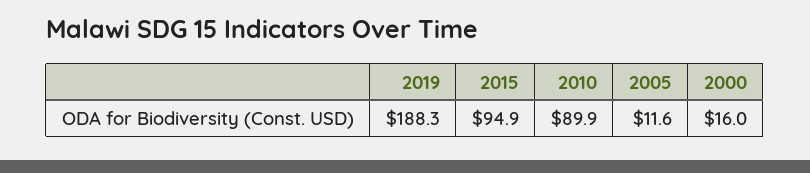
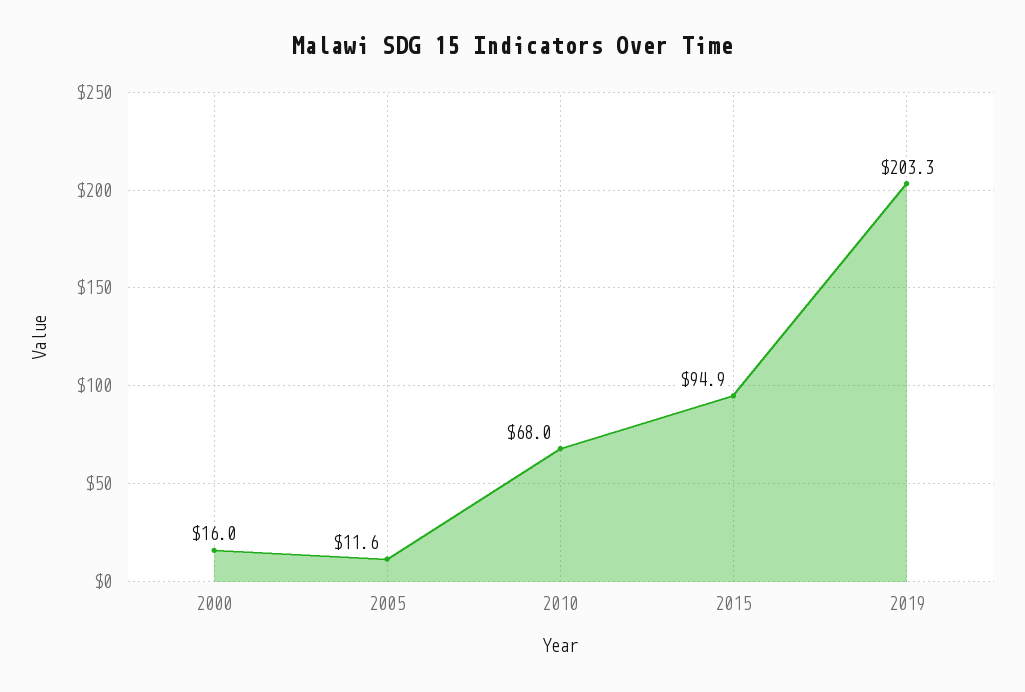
2019: 188.3 -> 203.3
2010: 89.9 -> 68

